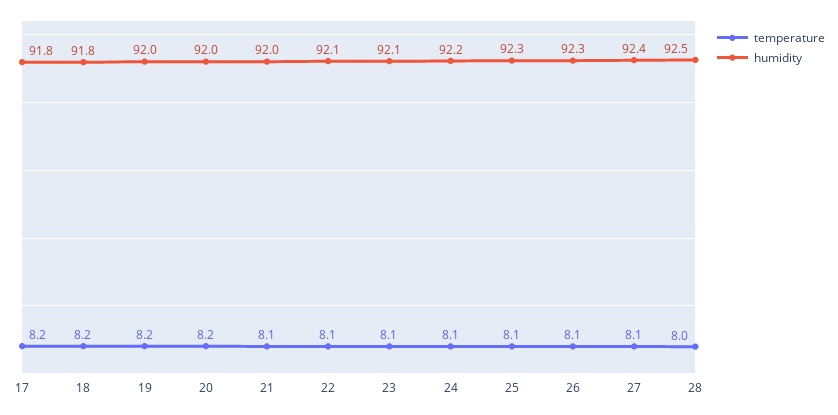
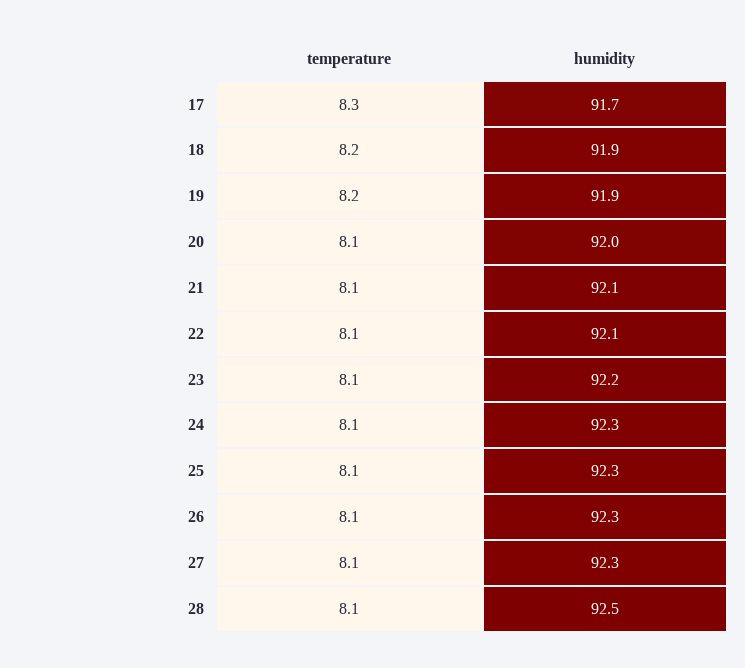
temperature, 17: 8.2 -> 8.3
humidity, 17: 91.8 -> 91.7
humidity, 18: 91.8 -> 91.9
humidity, 19: 92 -> 91.9
temperature, 20: 8.2 -> 8.1
humidity, 21: 92 -> 92.1
humidity, 23: 92.1 -> 92.2
humidity, 24: 92.2 -> 92.3
humidity, 27: 92.4 -> 92.3
temperature, 28: 8 -> 8.1

